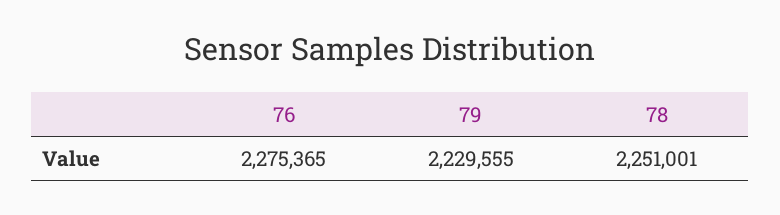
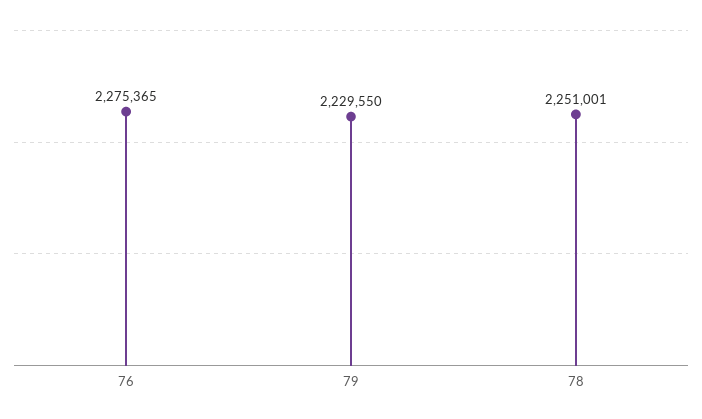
79: 2229555 -> 2229550

